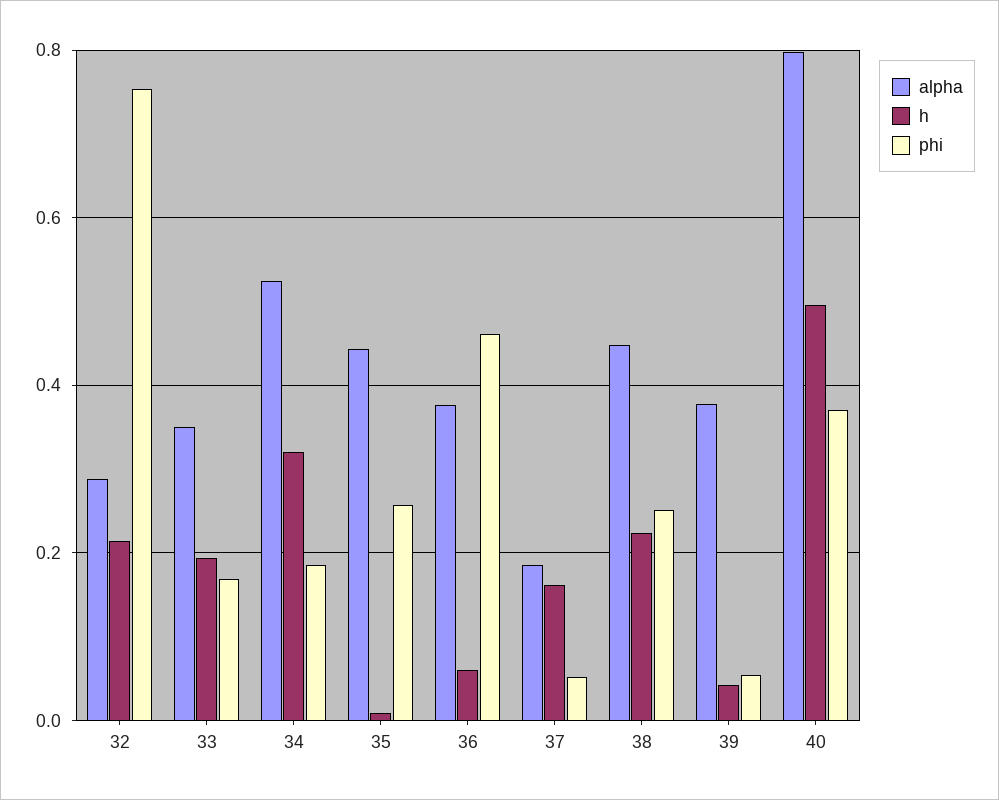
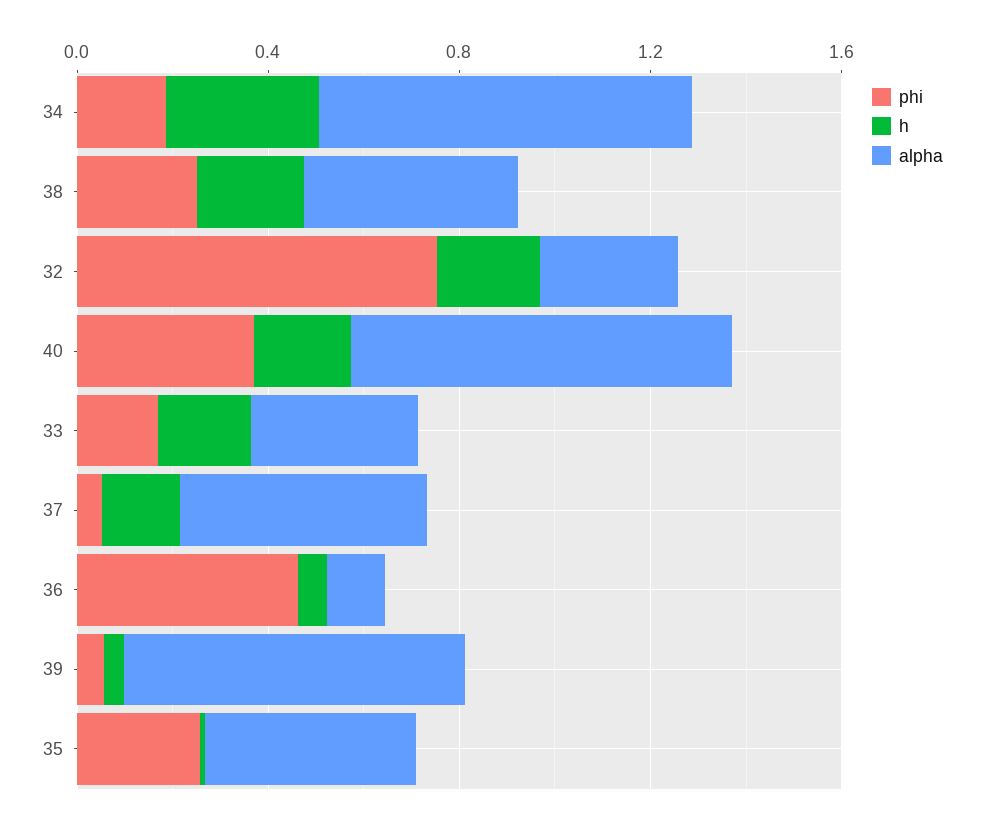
alpha, 34: 0.52 -> 0.8
alpha, 36: 0.38 -> 0.1
alpha, 37: 0.18 -> 0.5
alpha, 39: 0.38 -> 0.7
h, 40: 0.5 -> 0.2

